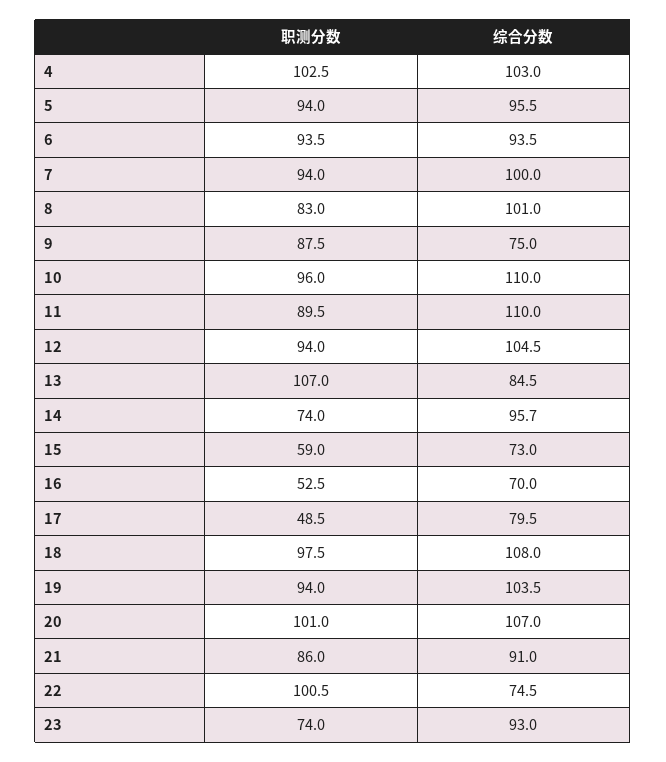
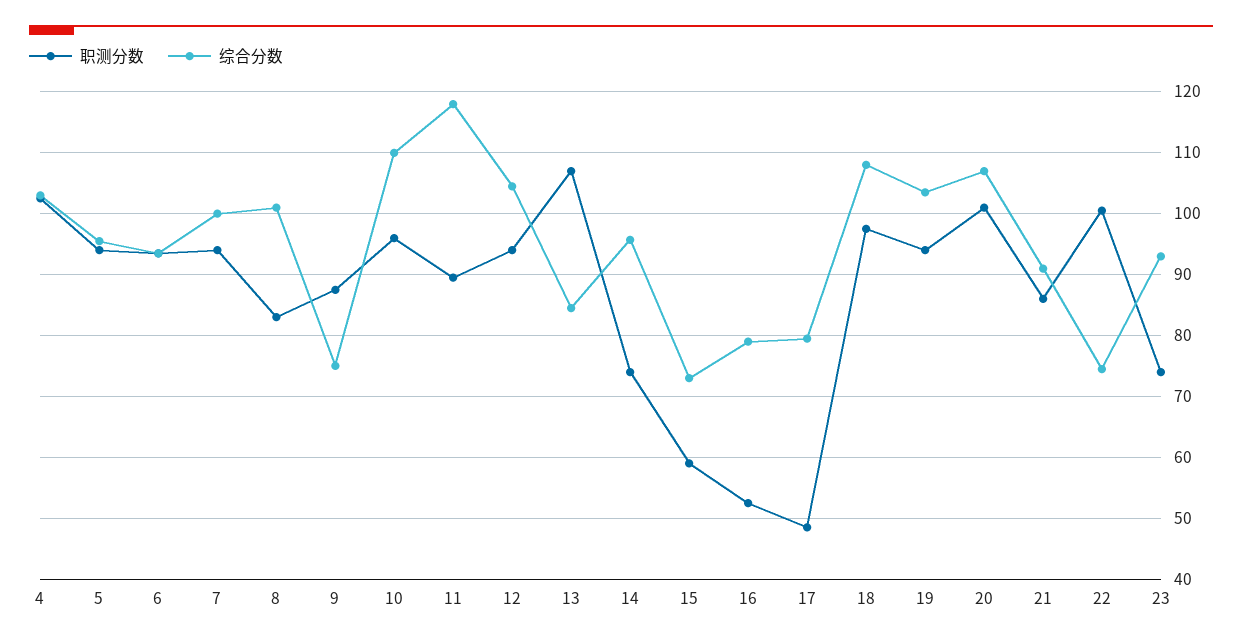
综合分数, 11: 110 -> 118
综合分数, 16: 70 -> 79

